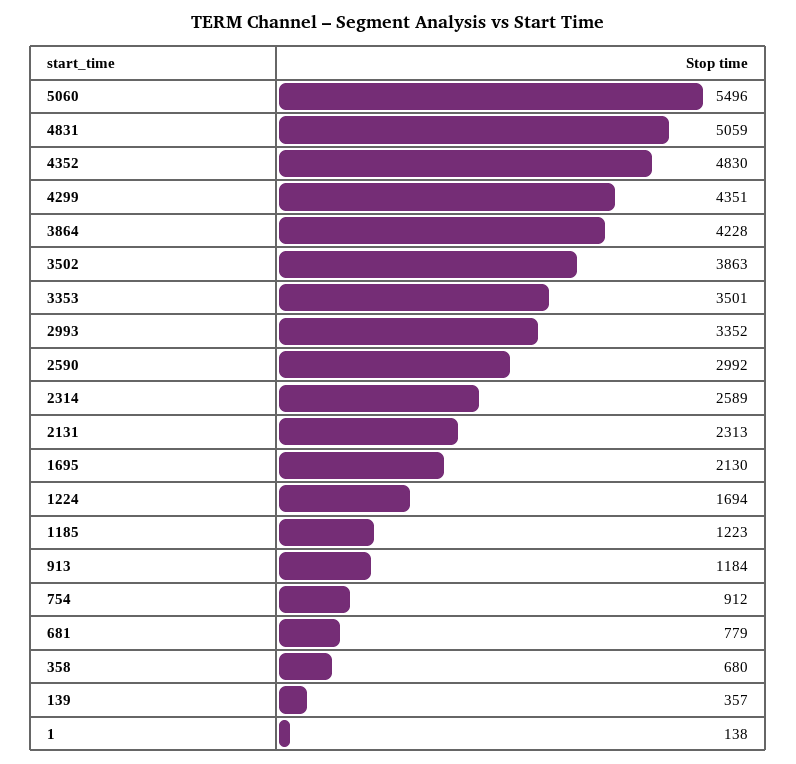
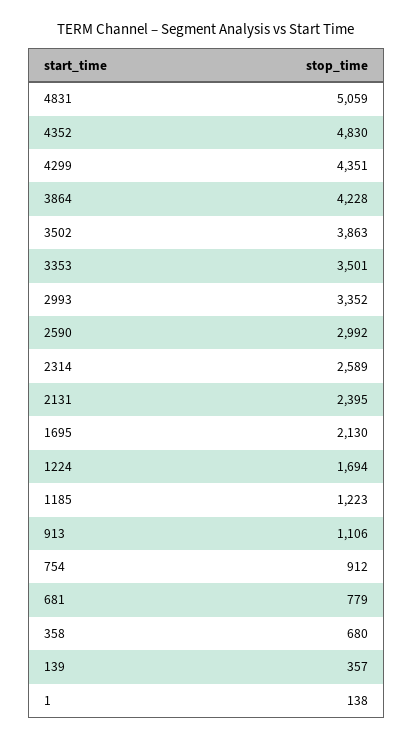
5060: 5496 -> none
2131: 2313 -> 2395
913: 1184 -> 1106

